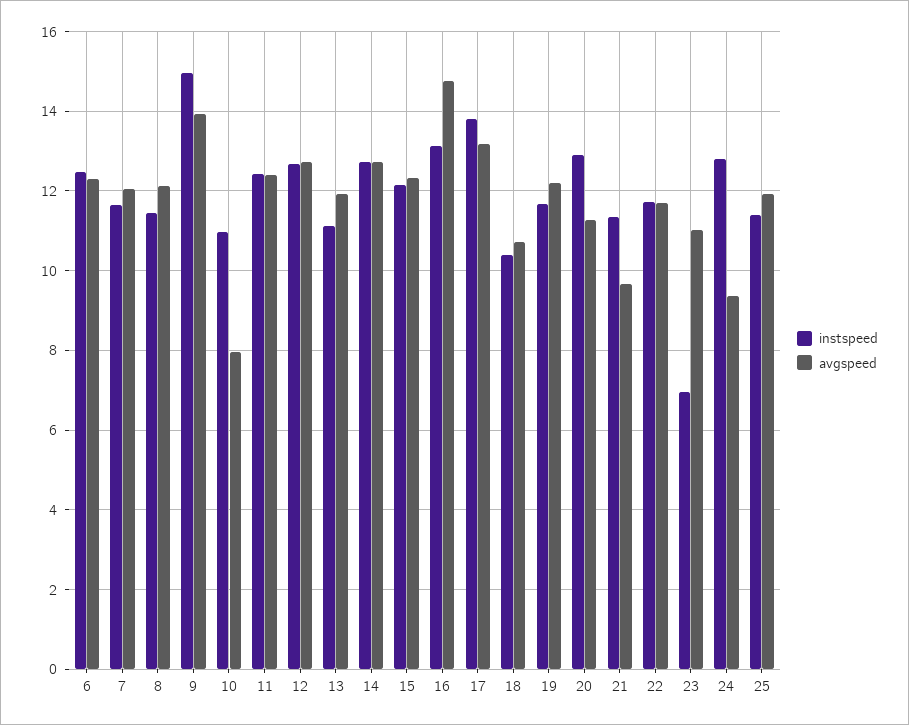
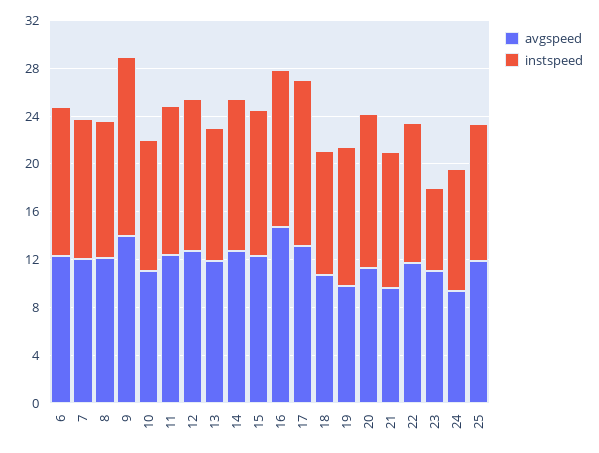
avgspeed, 10: 8 -> 11
avgspeed, 19: 12.2 -> 10
instspeed, 24: 12.8 -> 10

